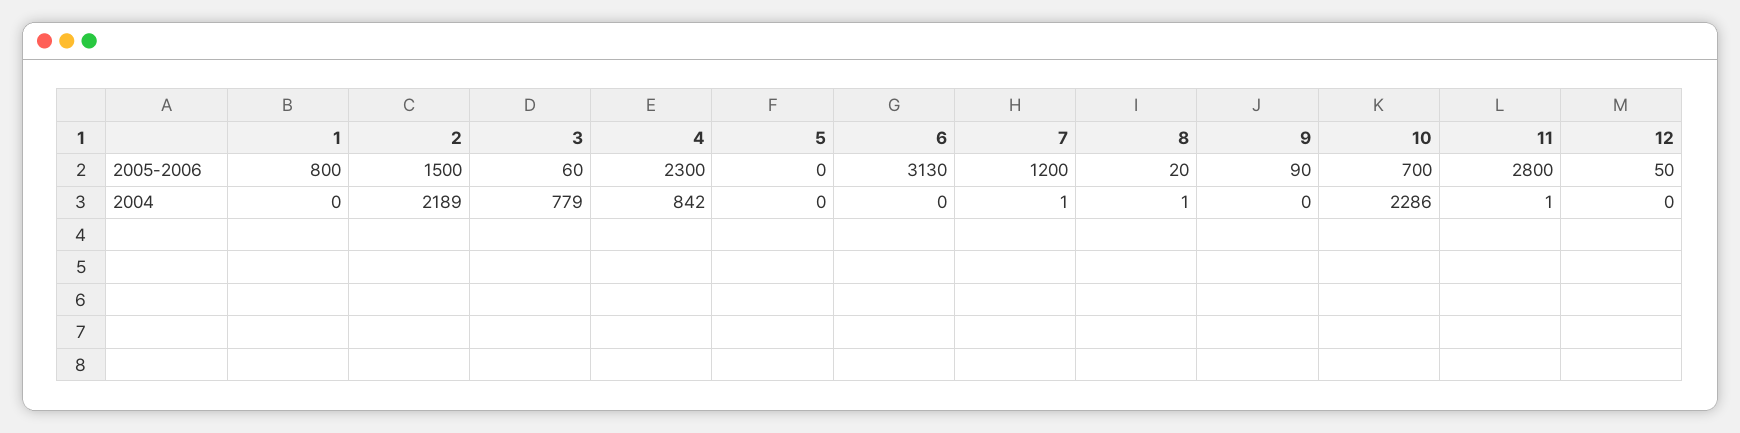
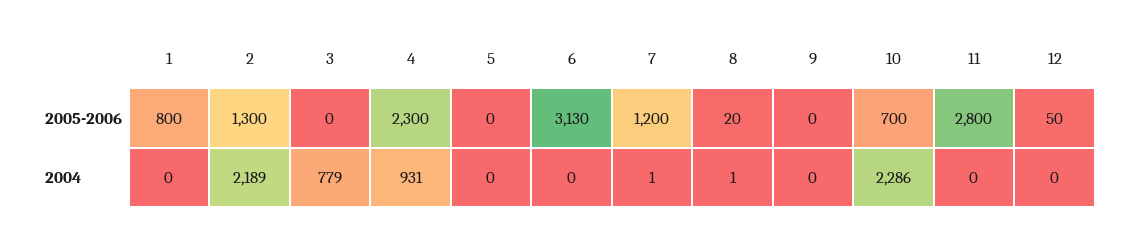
2, 2005-2006: 1500 -> 1300
3, 2005-2006: 60 -> 0
9, 2005-2006: 90 -> 0
4, 2004: 842 -> 931
11, 2004: 1 -> 0

